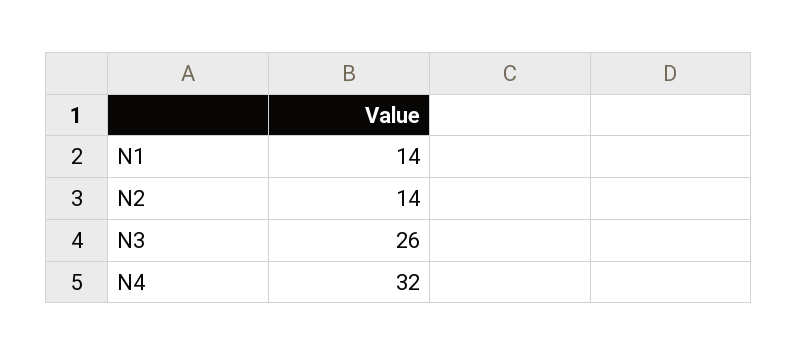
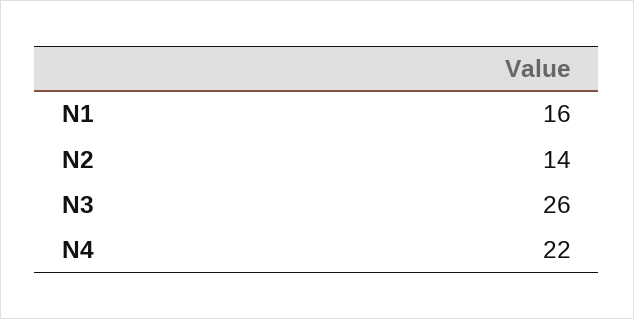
N1: 14 -> 16
N4: 32 -> 22

